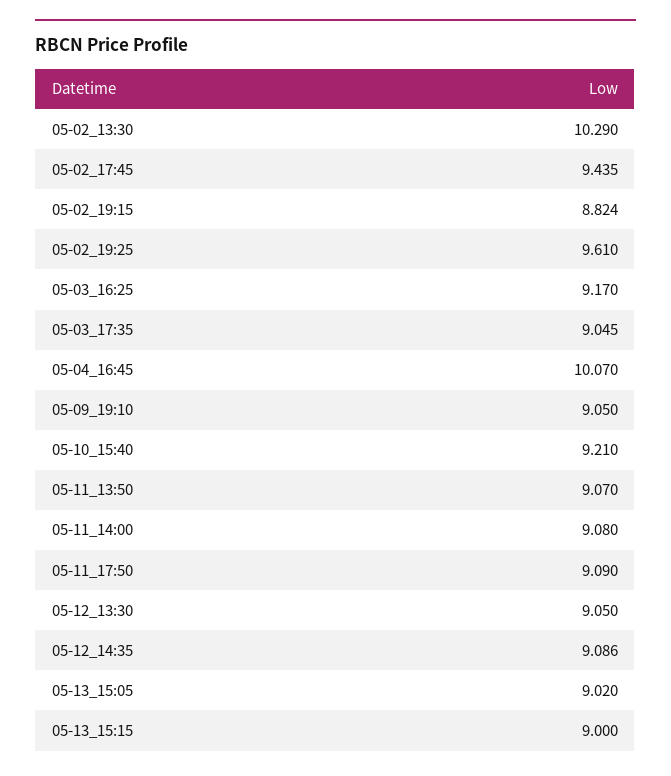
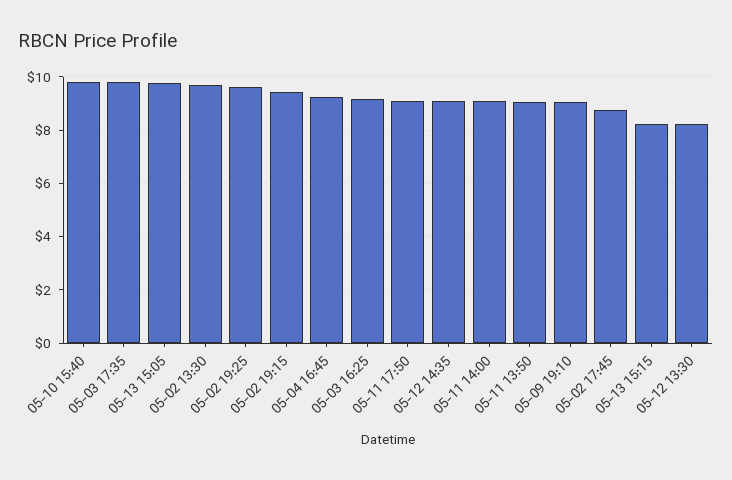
05-02_13:30: 10.29 -> 9.75
05-02_17:45: 9.435 -> 8.75
05-02_19:15: 8.824 -> 9.5
05-03_17:35: 9.045 -> 9.75
05-04_16:45: 10.07 -> 9.25
05-10_15:40: 9.21 -> 9.75
05-12_13:30: 9.05 -> 8.25
05-13_15:05: 9.02 -> 9.75
05-13_15:15: 9 -> 8.25

